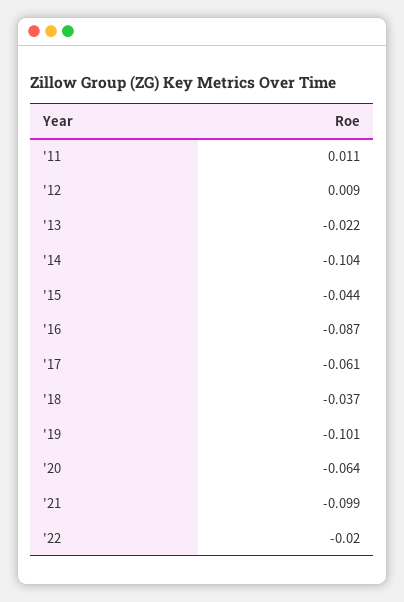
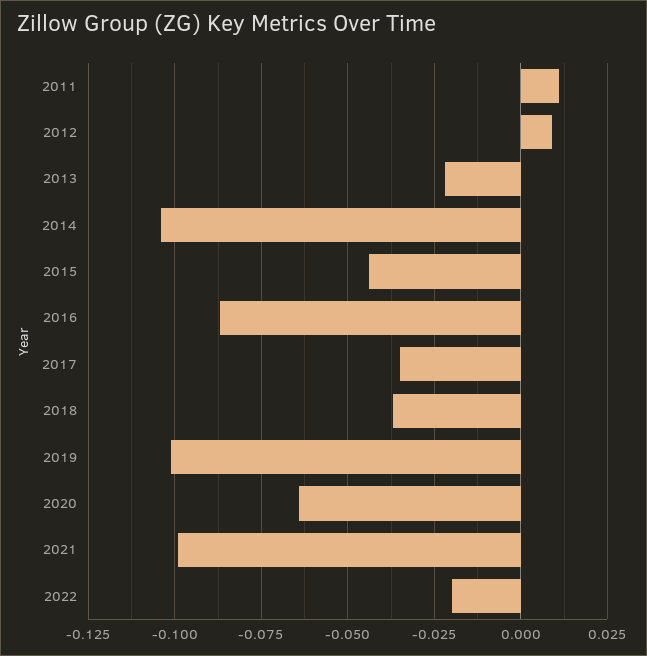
'17: -0.061 -> -0.035

